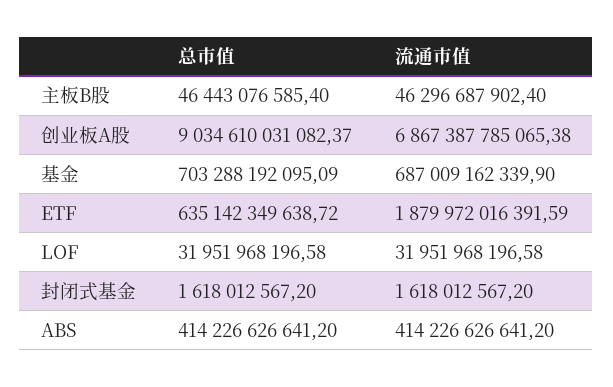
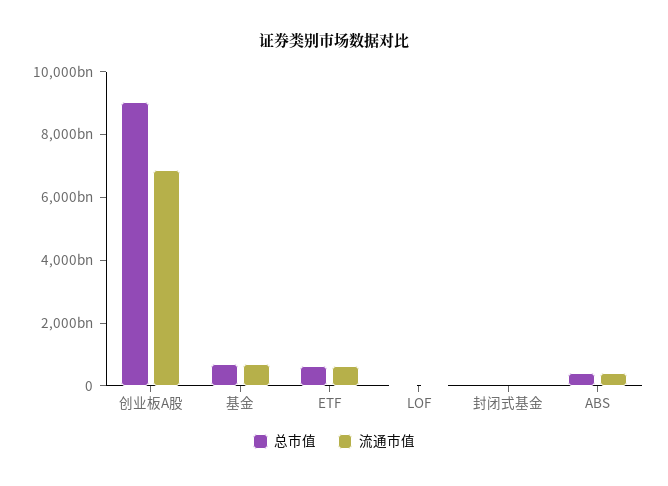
总市值, 主板B股: 46443076585.4 -> none
流通市值, 主板B股: 46296687902.4 -> none
流通市值, ETF: 1879972016391.59 -> 500000000000

